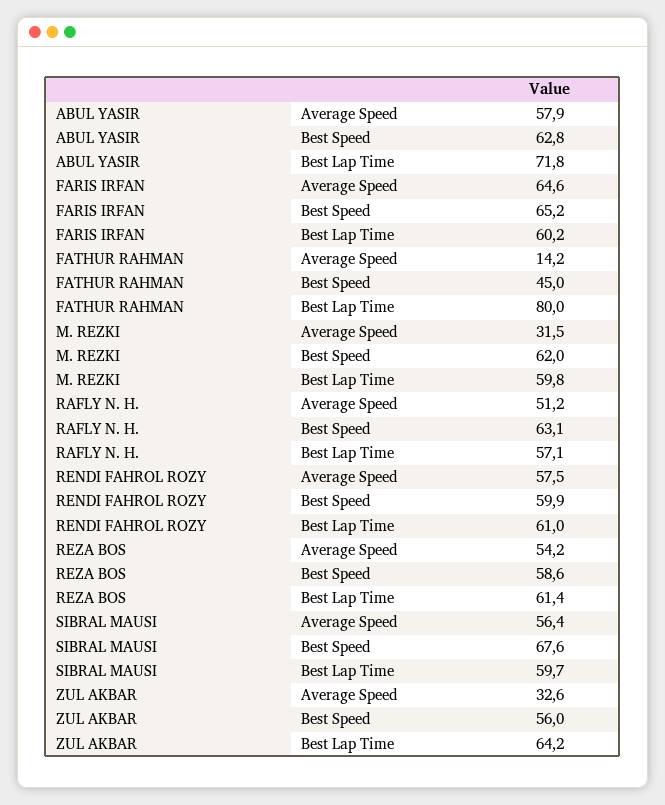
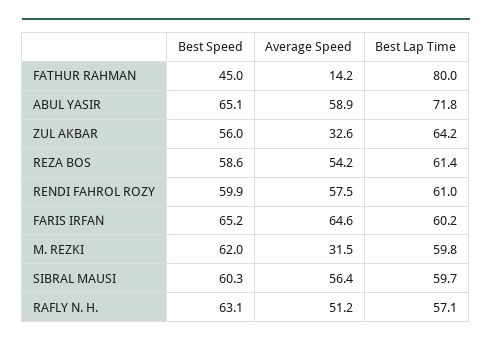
ABUL YASIR, Average Speed: 57.9 -> 58.9
ABUL YASIR, Best Speed: 62.8 -> 65.1
SIBRAL MAUSI, Best Speed: 67.6 -> 60.3

